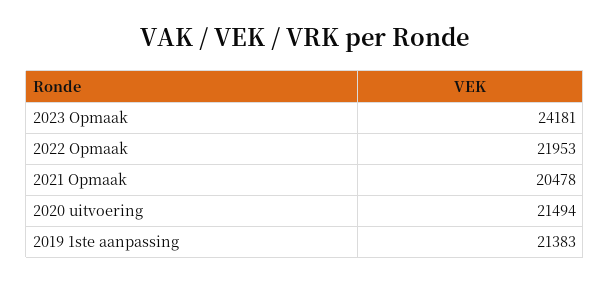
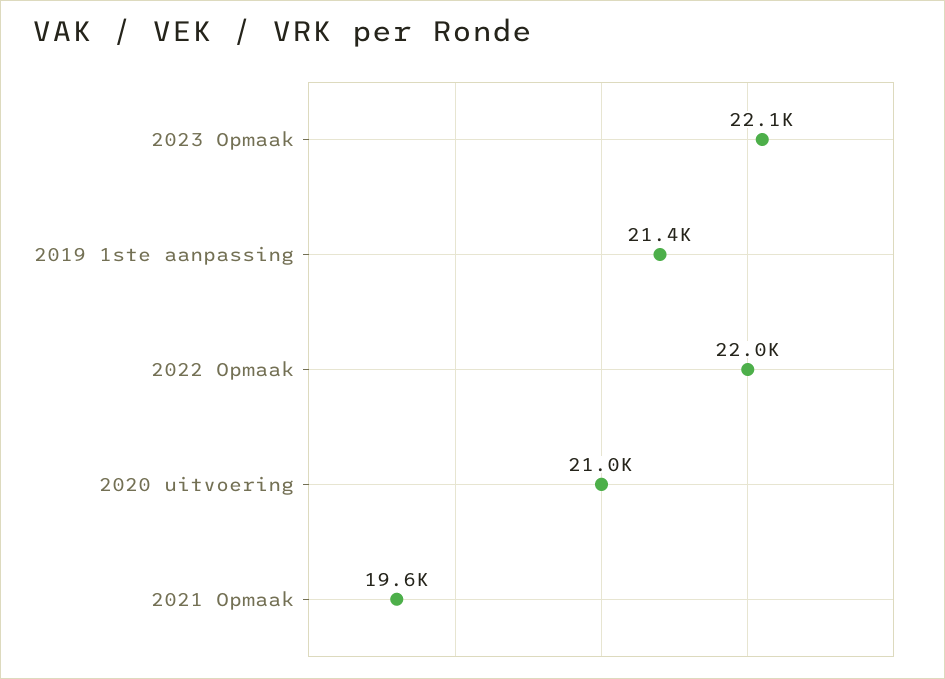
2023 Opmaak: 24181 -> 22100
2021 Opmaak: 20478 -> 19600
2020 uitvoering: 21494 -> 21000

